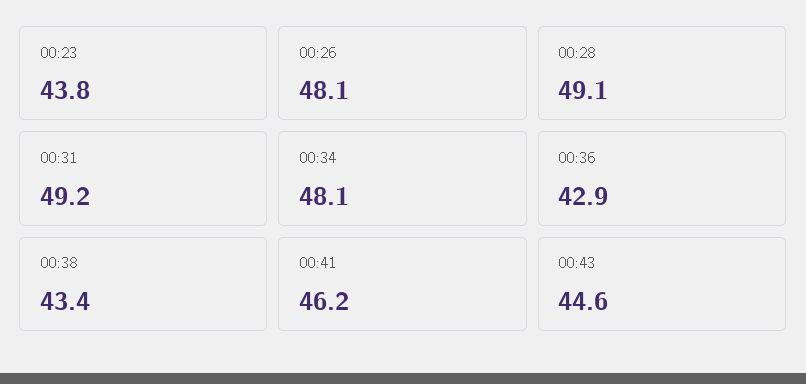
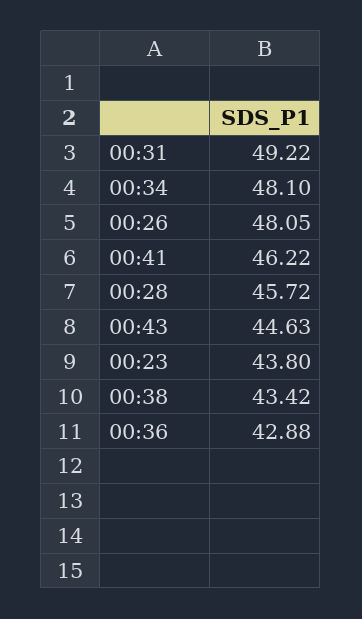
00:28: 49.1 -> 45.72

